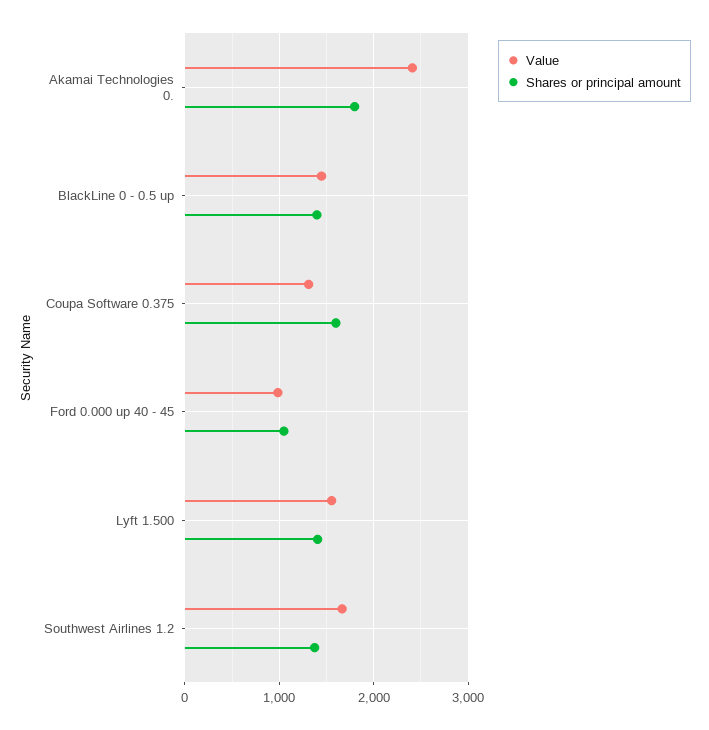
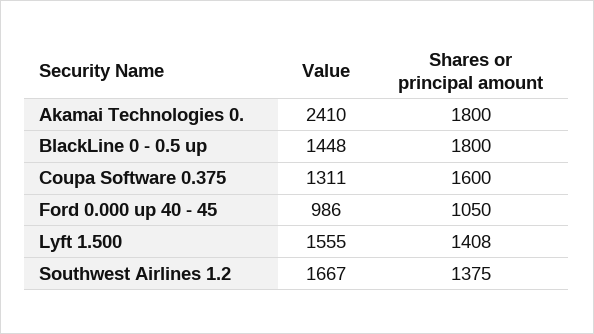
Shares or principal amount, BlackLine 0 - 0.5 up: 1400 -> 1800

